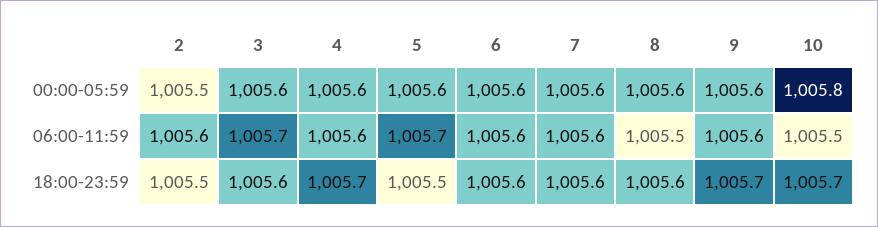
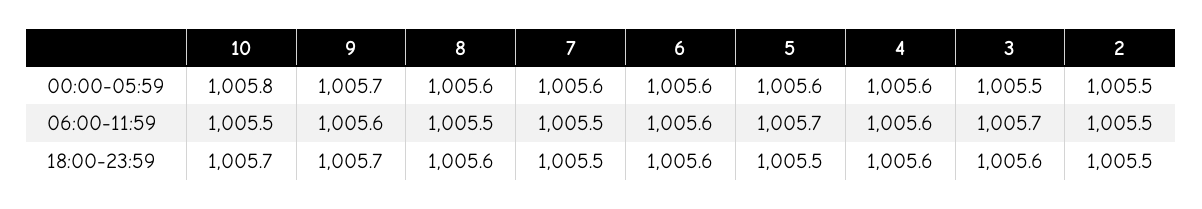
3, 00:00-05:59: 1005.6 -> 1005.5
9, 00:00-05:59: 1005.6 -> 1005.7
2, 06:00-11:59: 1005.6 -> 1005.5
7, 06:00-11:59: 1005.6 -> 1005.5
4, 18:00-23:59: 1005.7 -> 1005.6
7, 18:00-23:59: 1005.6 -> 1005.5

